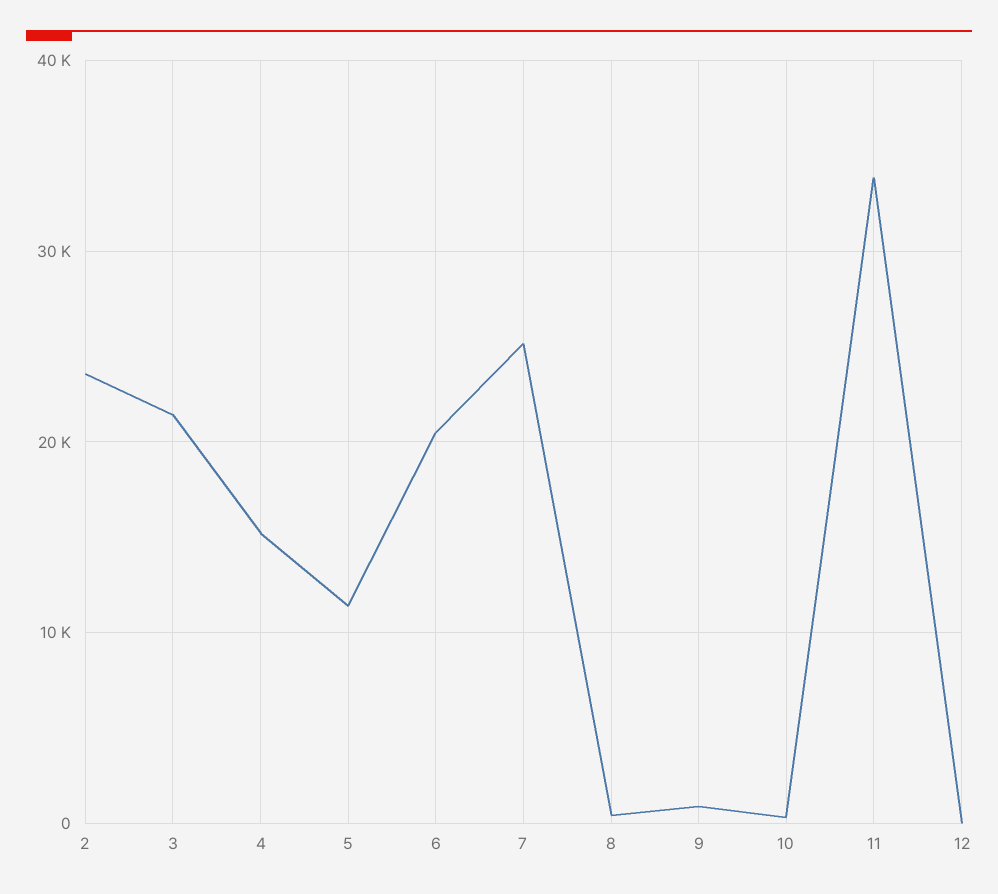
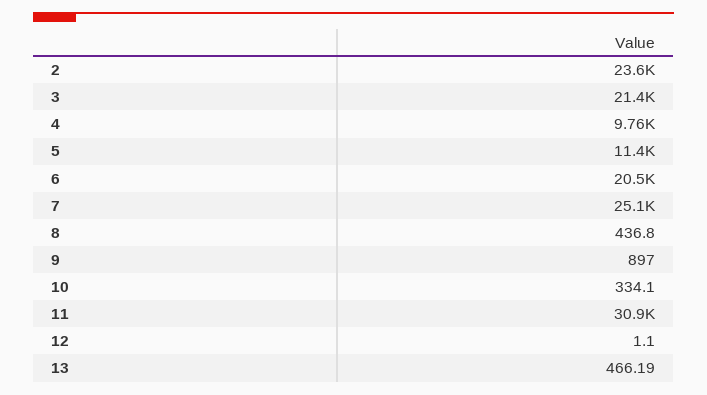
4: 15000 -> 9760
11: 34000 -> 30900
13: none -> 466.19

